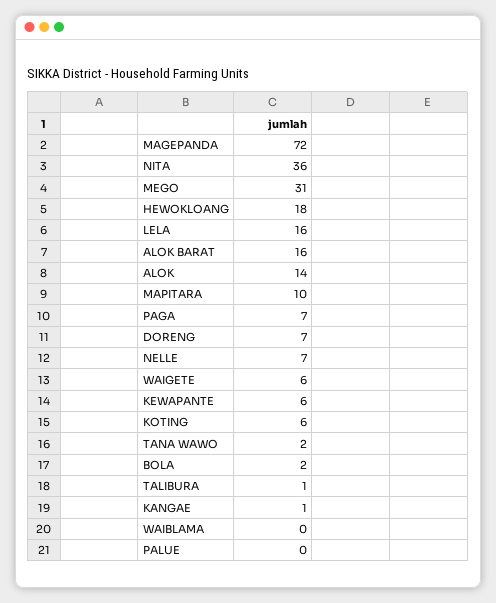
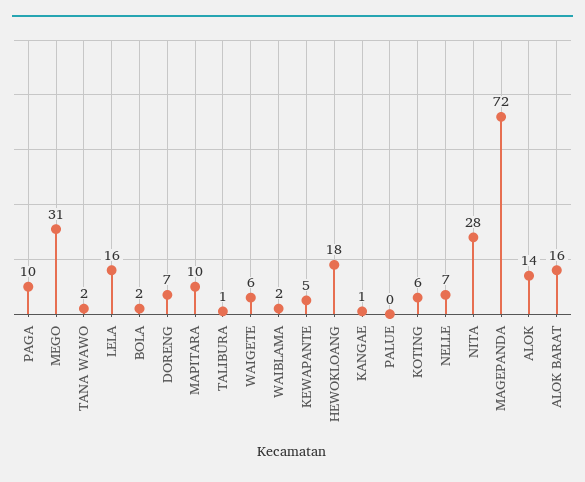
NITA: 36 -> 28
PAGA: 7 -> 10
KEWAPANTE: 6 -> 5
WAIBLAMA: 0 -> 2

